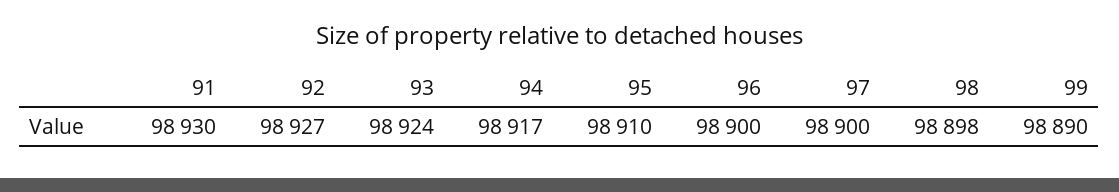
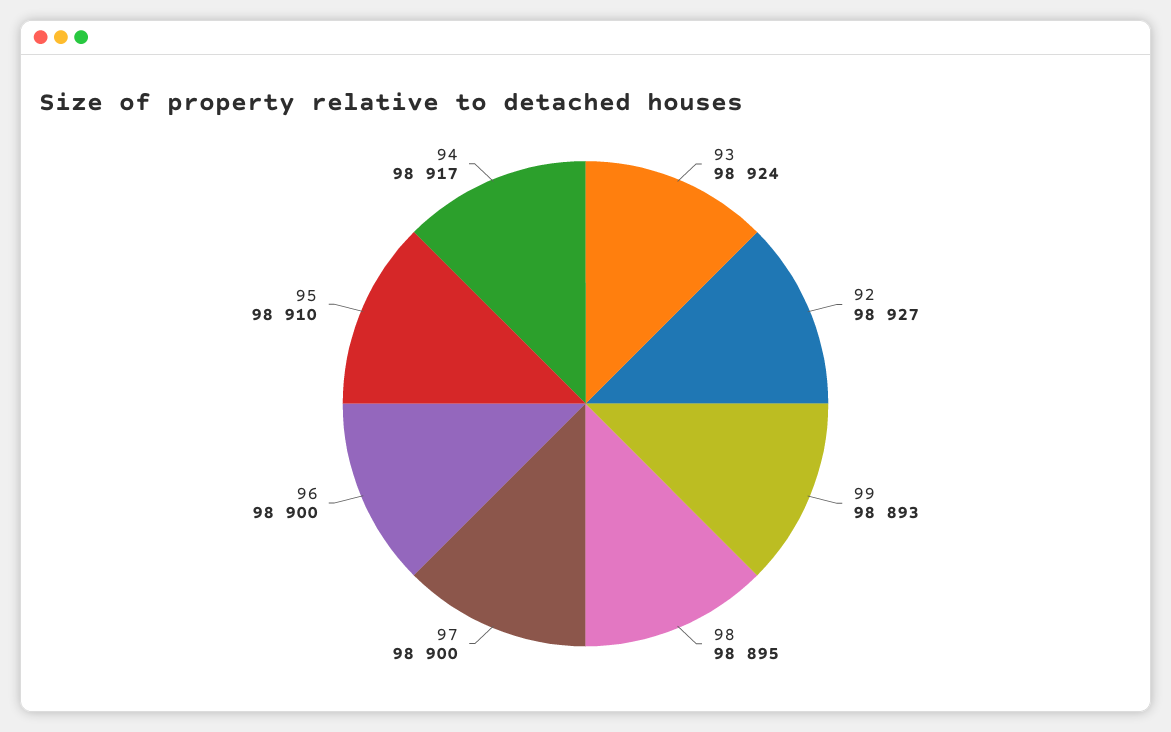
91: 98930 -> none
98: 98898 -> 98895
99: 98890 -> 98893

